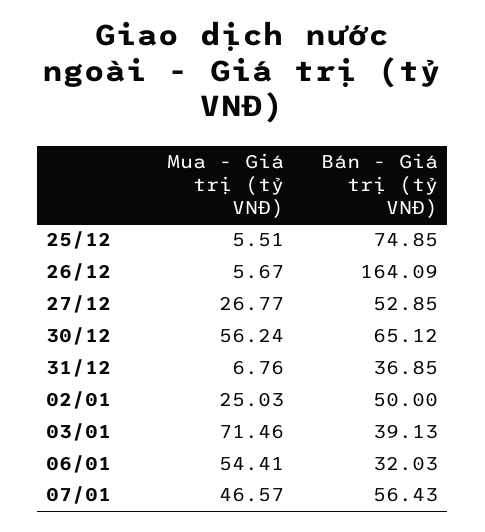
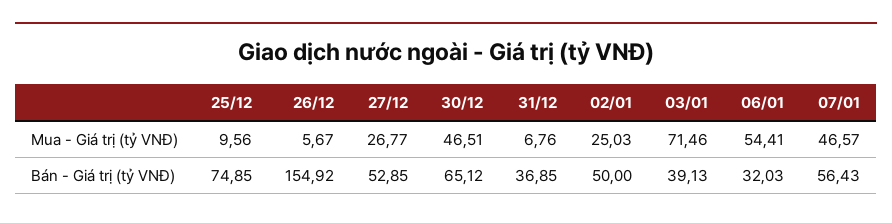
Mua - Giá trị (tỷ VNĐ), 25/12: 5.51 -> 9.56
Bán - Giá trị (tỷ VNĐ), 26/12: 164.09 -> 154.92
Mua - Giá trị (tỷ VNĐ), 30/12: 56.24 -> 46.51

